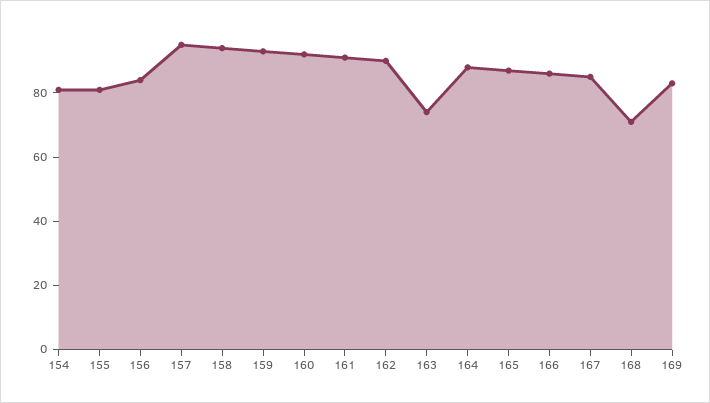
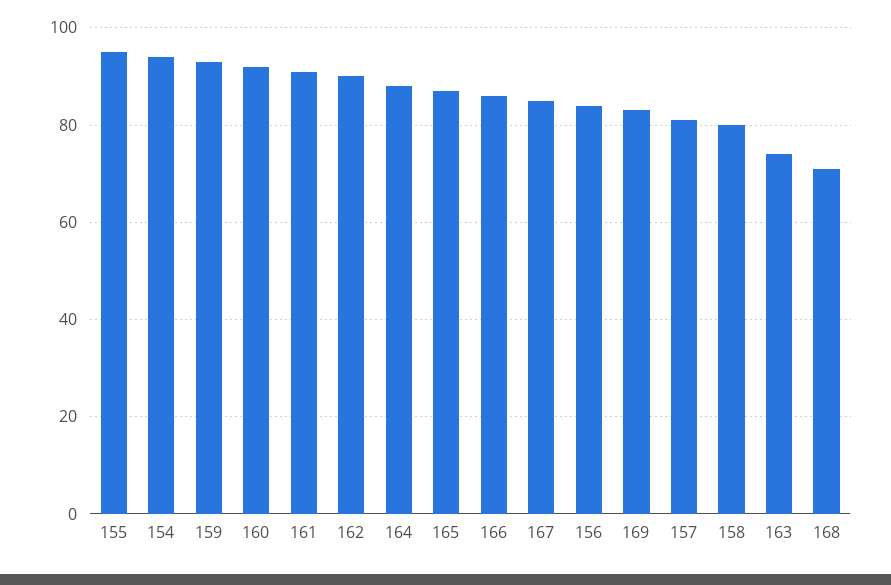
154: 80 -> 95
155: 80 -> 95
157: 95 -> 80
158: 95 -> 80

